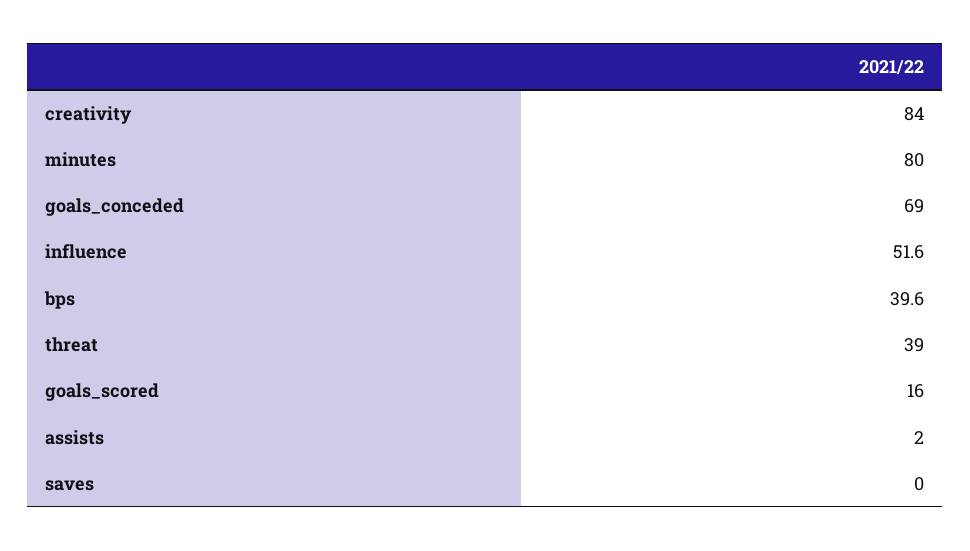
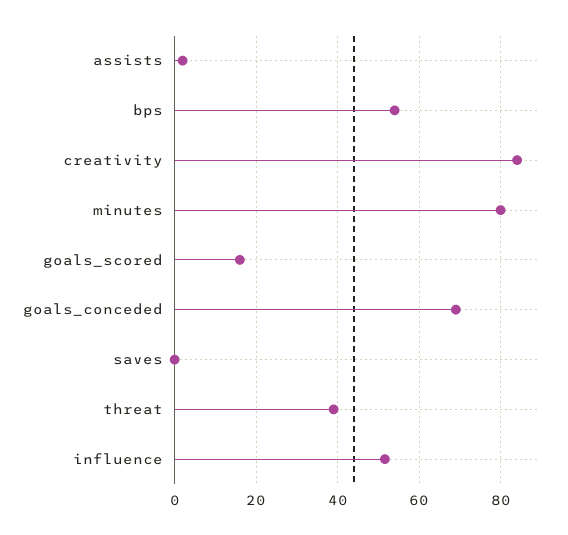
bps: 39.6 -> 54

